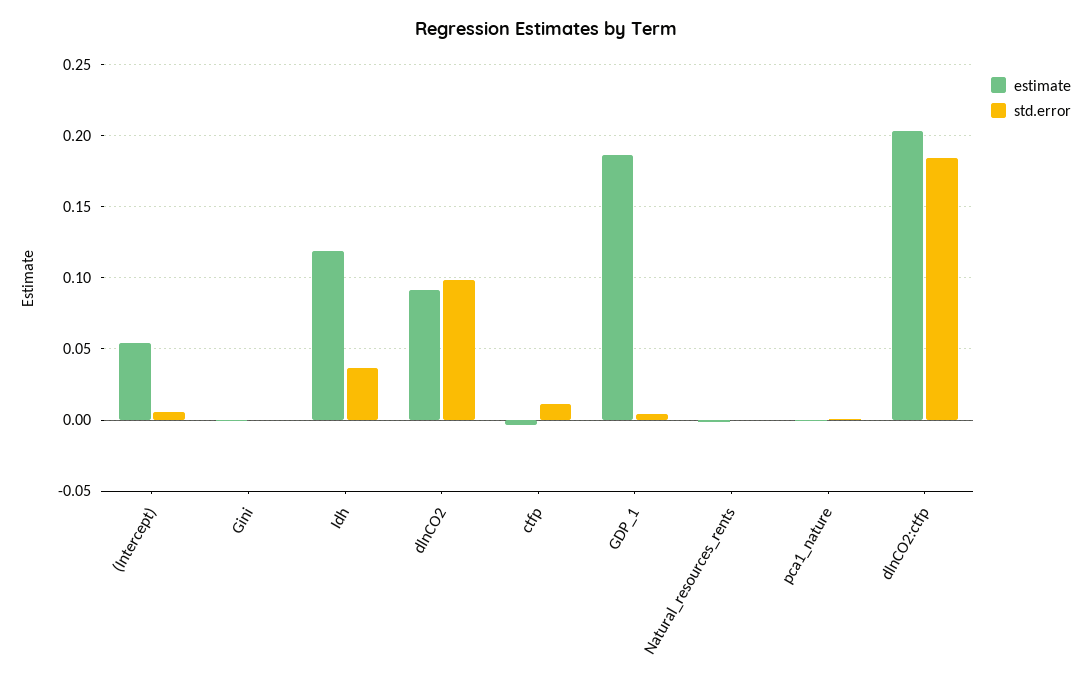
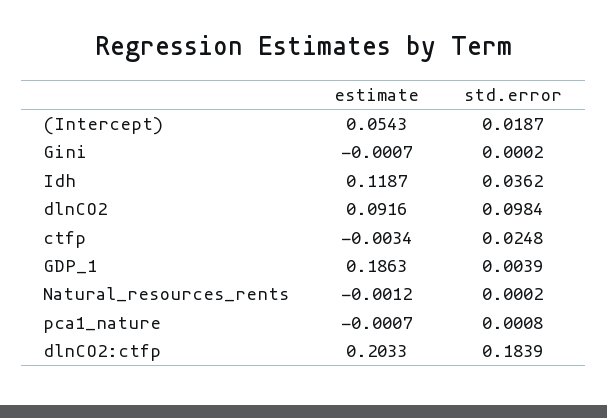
std.error, (Intercept): 0.005 -> 0.0187
std.error, ctfp: 0.01 -> 0.0248

